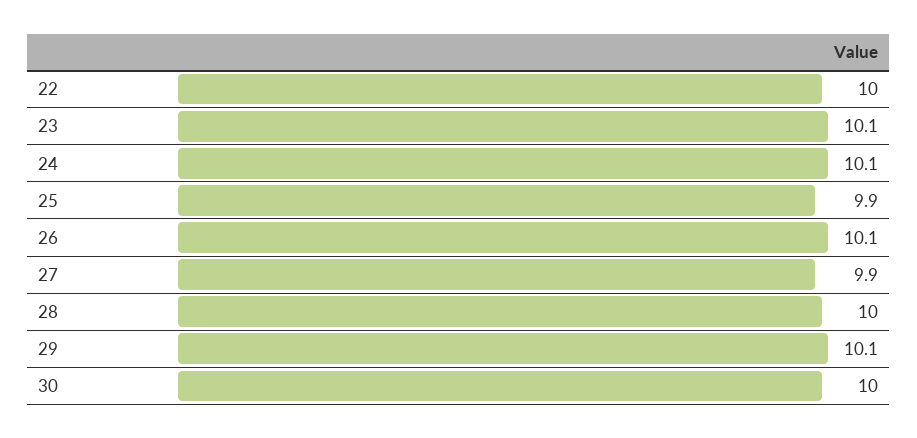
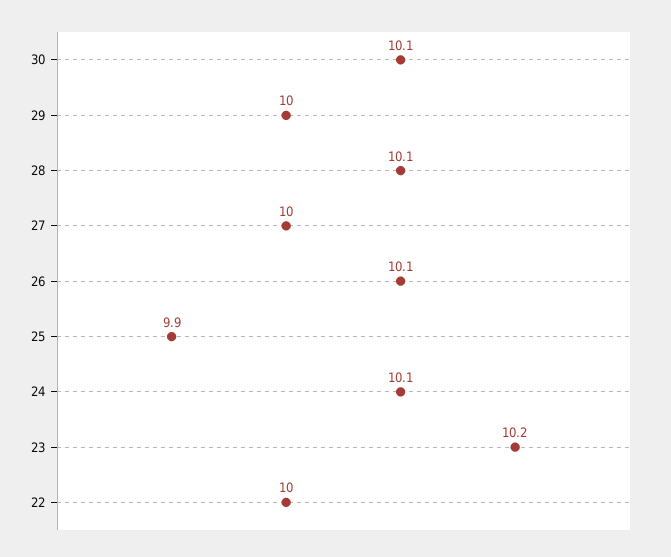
23: 10.1 -> 10.2
27: 9.9 -> 10
28: 10 -> 10.1
29: 10.1 -> 10
30: 10 -> 10.1

